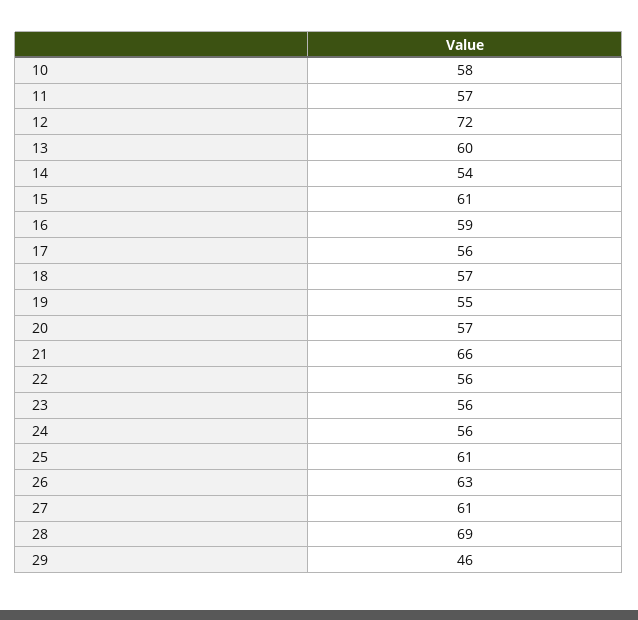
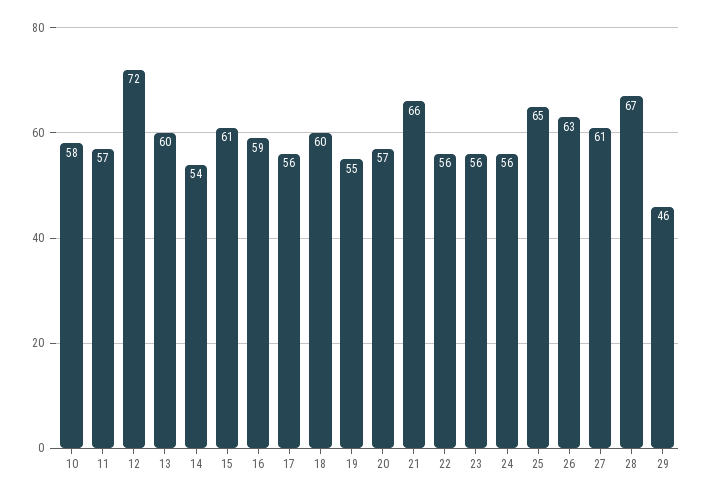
18: 57 -> 60
25: 61 -> 65
28: 69 -> 67

